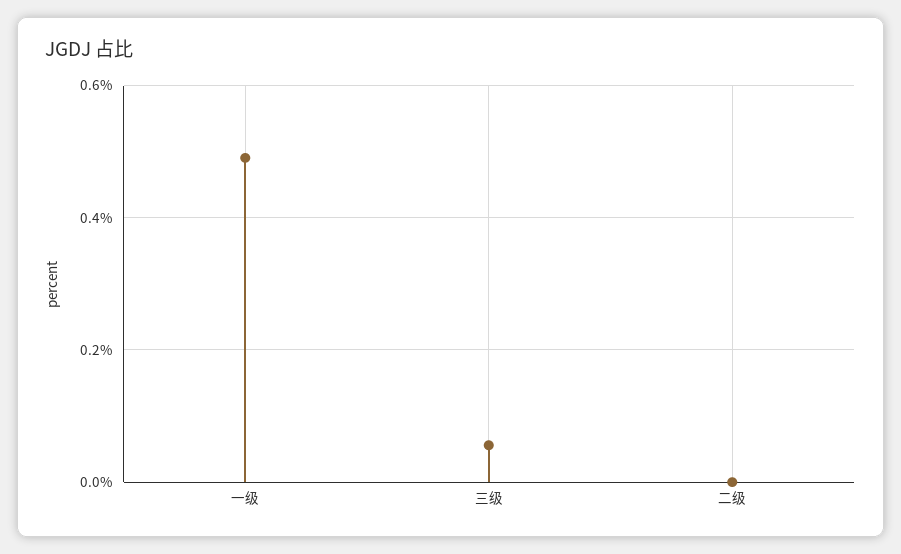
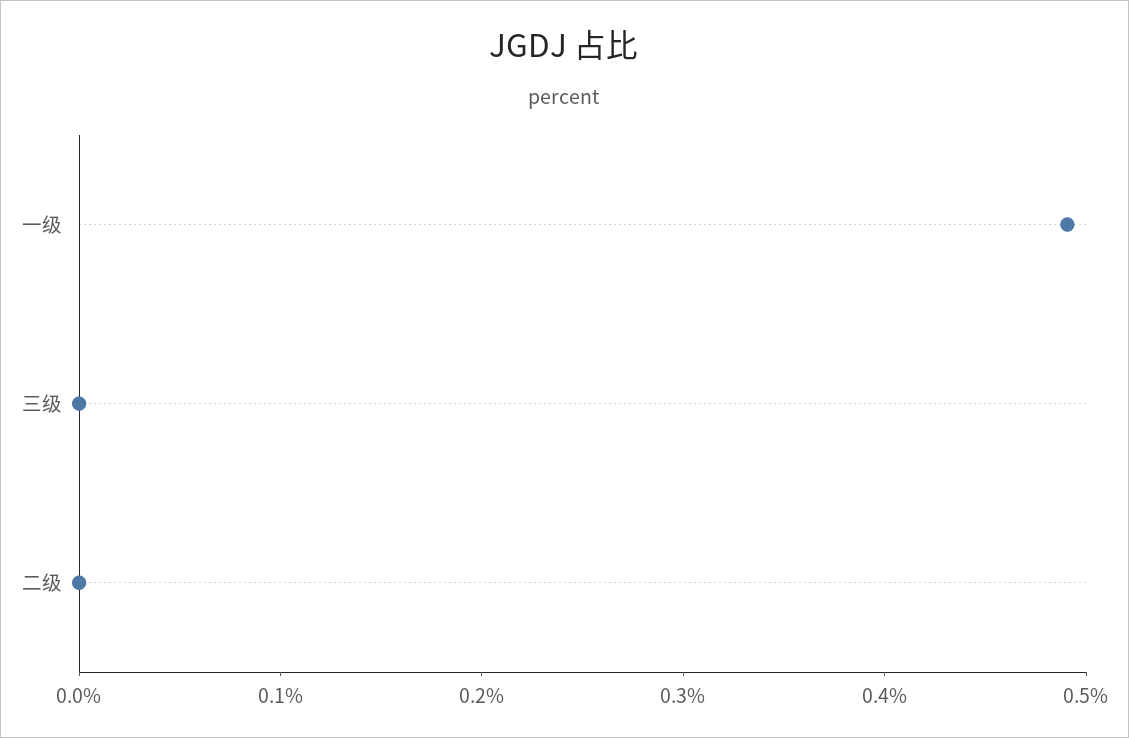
三级: 0.06 -> 0

